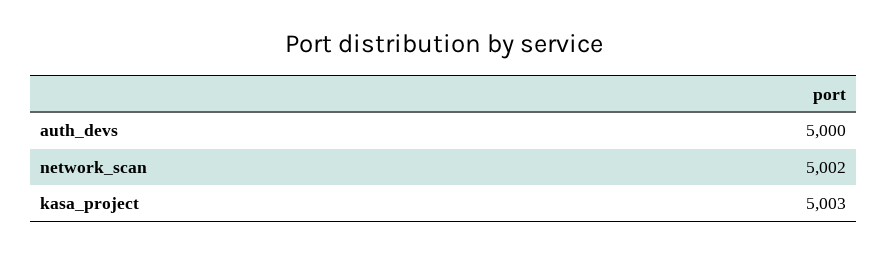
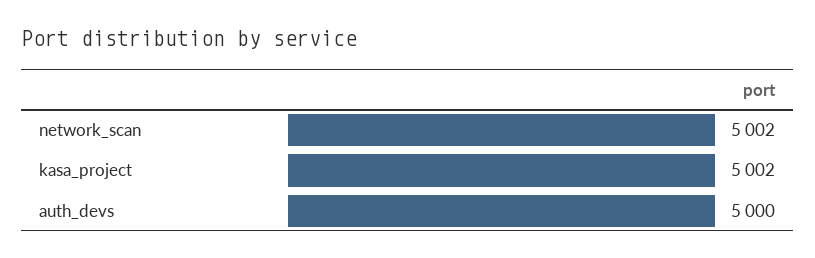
kasa_project: 5003 -> 5002

